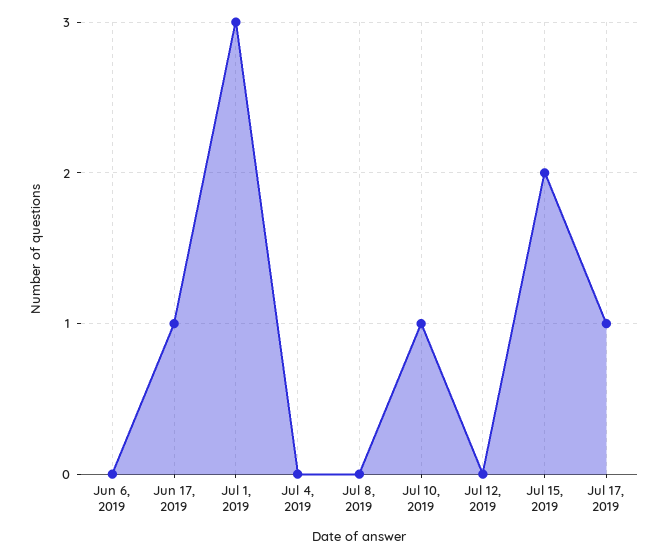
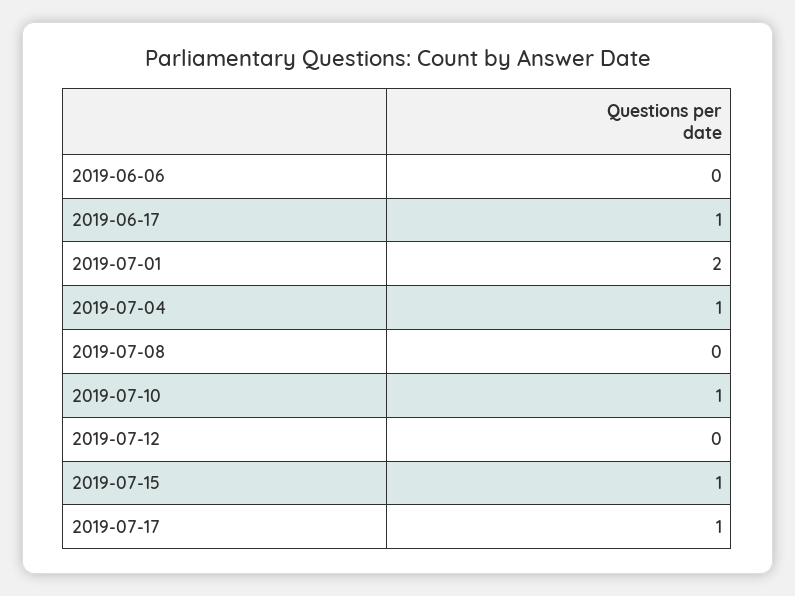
Jul 1, 2019: 3 -> 2
Jul 4, 2019: 0 -> 1
Jul 15, 2019: 2 -> 1

